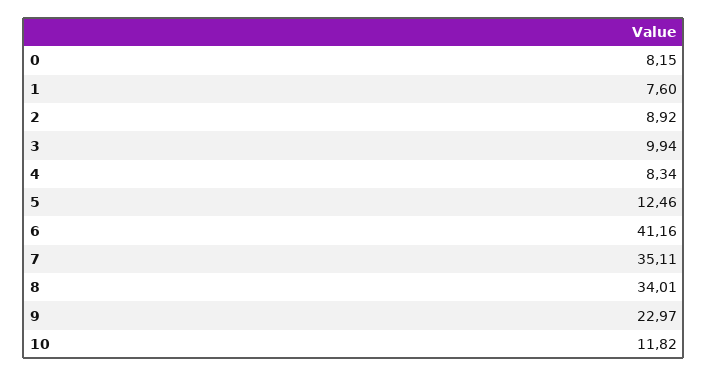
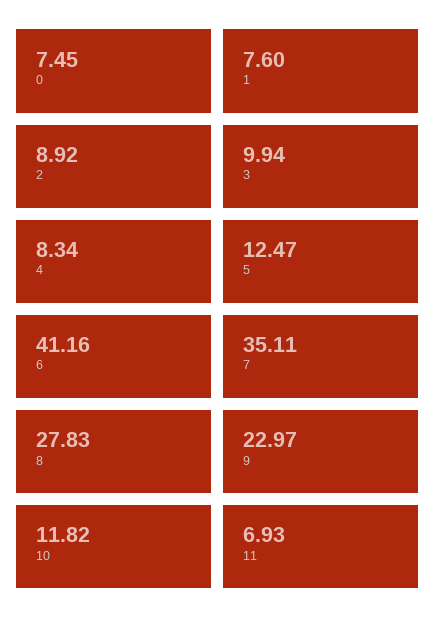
0: 8.15 -> 7.45
5: 12.46 -> 12.47
8: 34.01 -> 27.83
11: none -> 6.93

